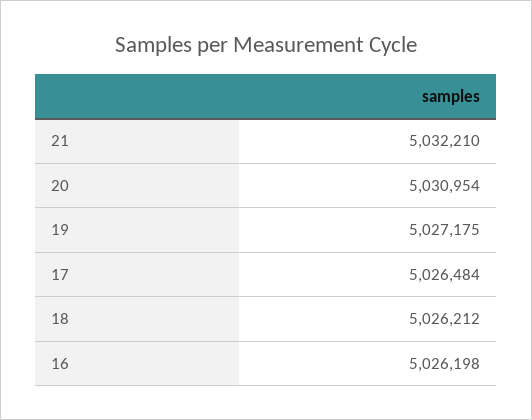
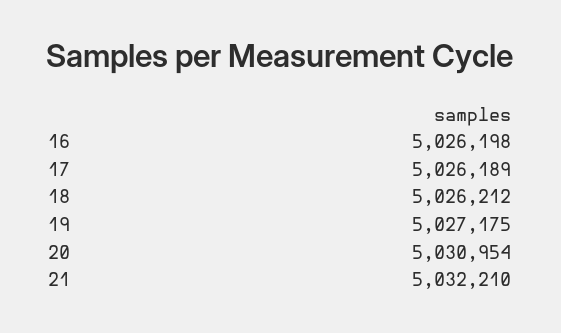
17: 5026484 -> 5026189

